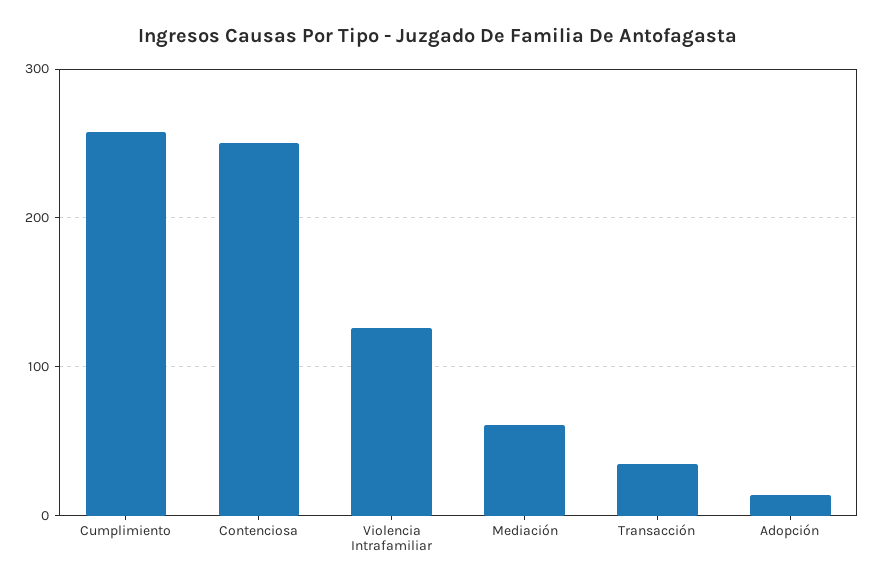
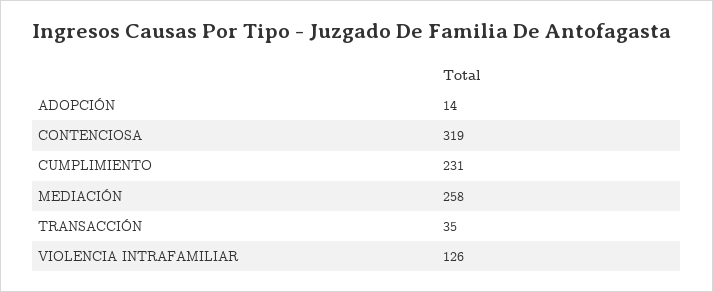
Cumplimiento: 260 -> 231
Contenciosa: 250 -> 319
Mediación: 60 -> 258

